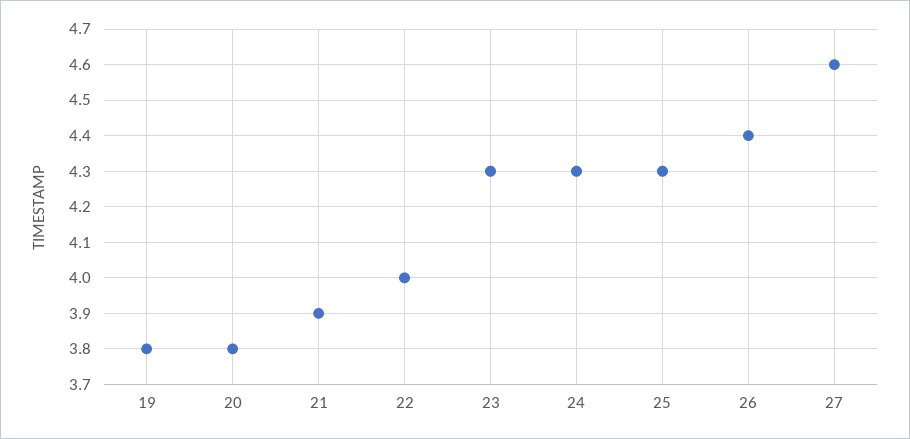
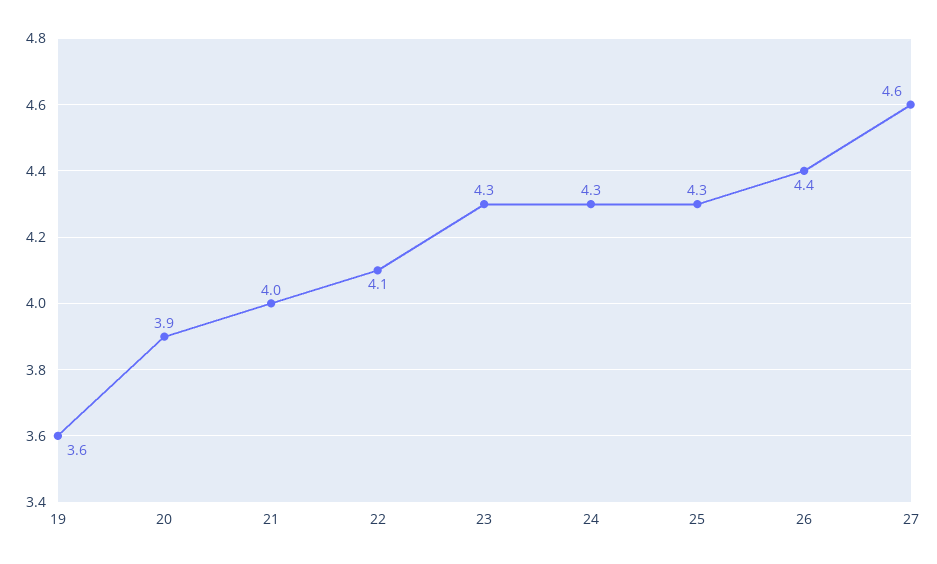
19: 3.8 -> 3.6
20: 3.8 -> 3.9
21: 3.9 -> 4
22: 4 -> 4.1

